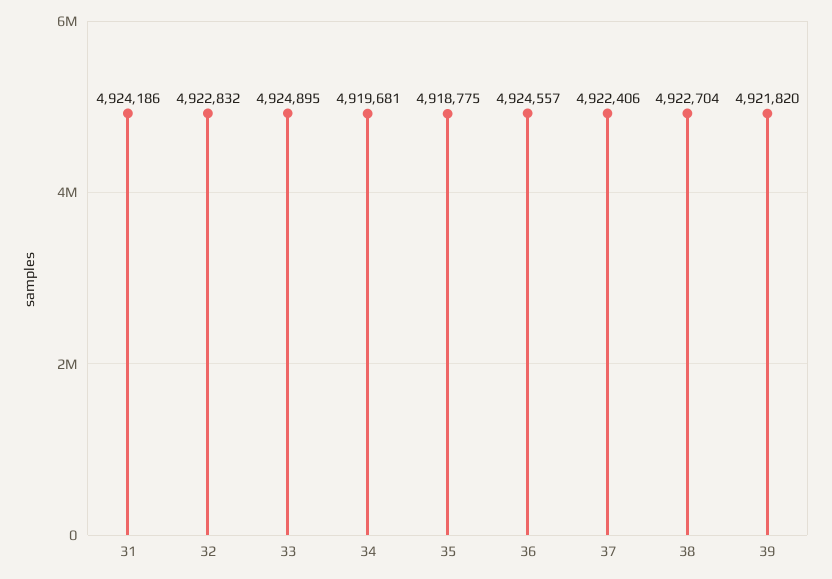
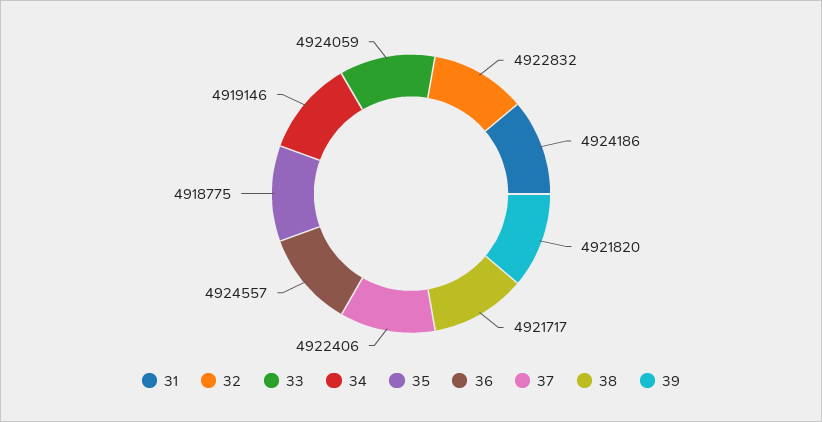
33: 4924895 -> 4924059
34: 4919681 -> 4919146
38: 4922704 -> 4921717

